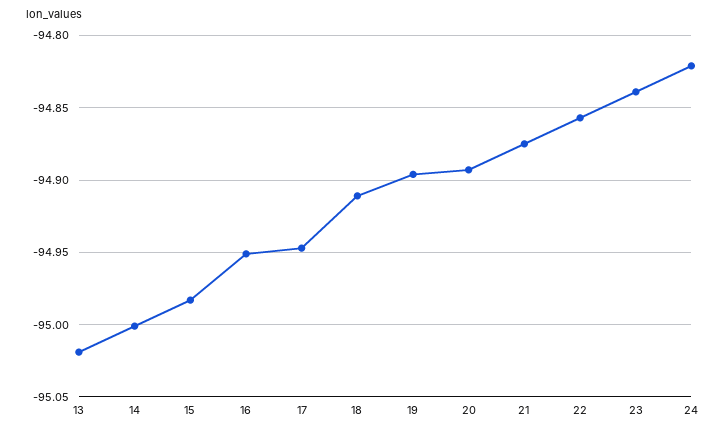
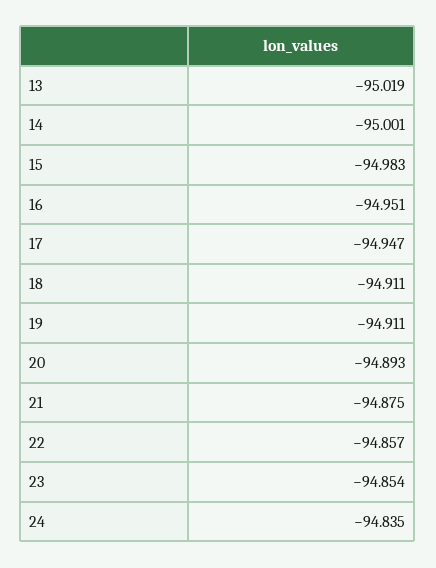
19: -94.895 -> -94.911
23: -94.84 -> -94.854
24: -94.82 -> -94.835

